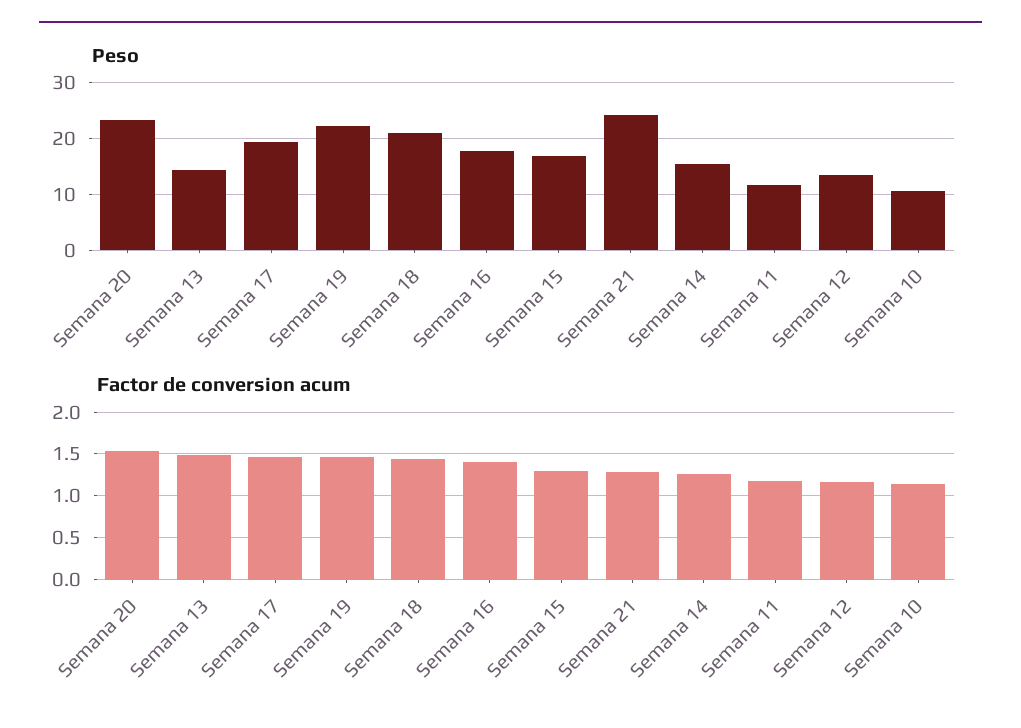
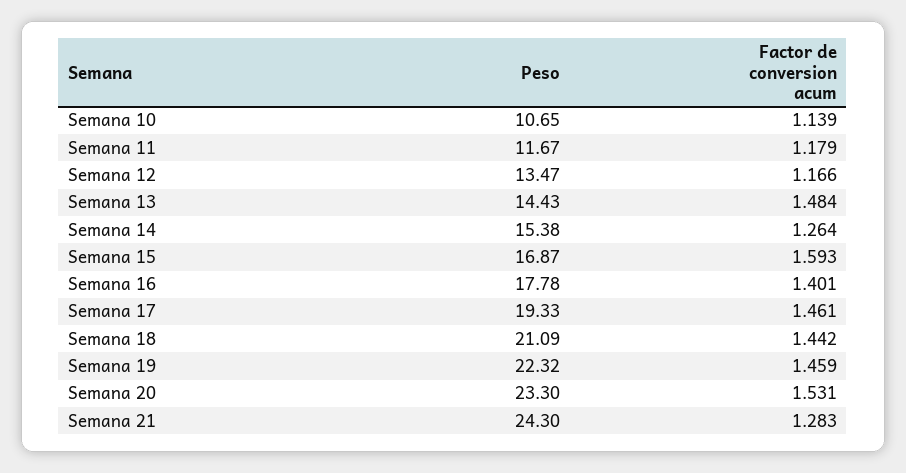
Factor de conversion acum, Semana 15: 1.3 -> 1.593

